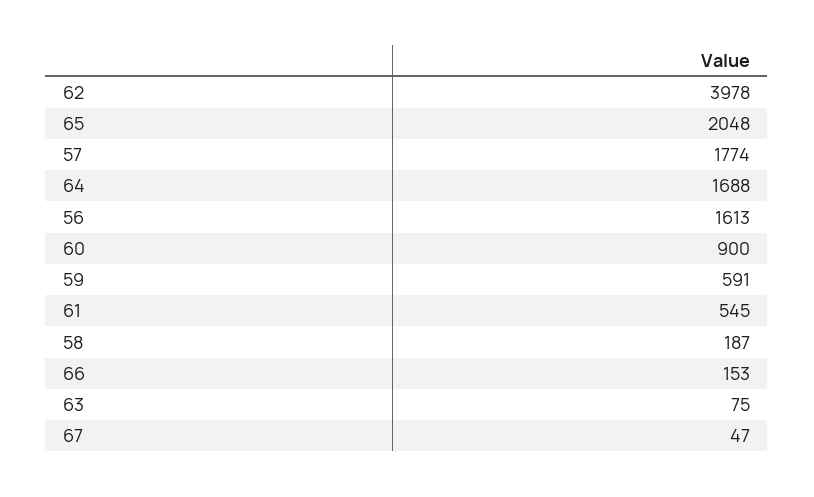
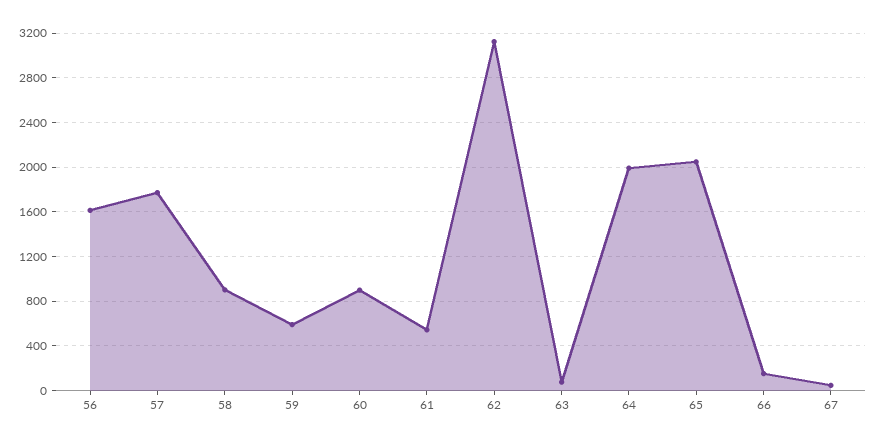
62: 3978 -> 3100
64: 1688 -> 2000
58: 187 -> 900

